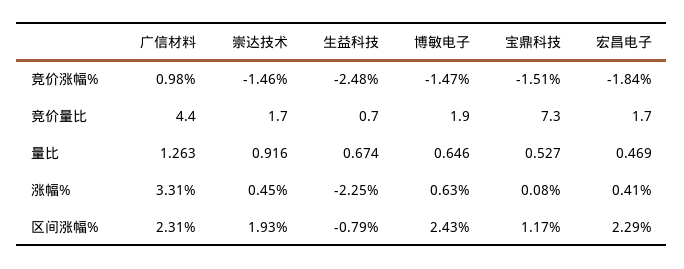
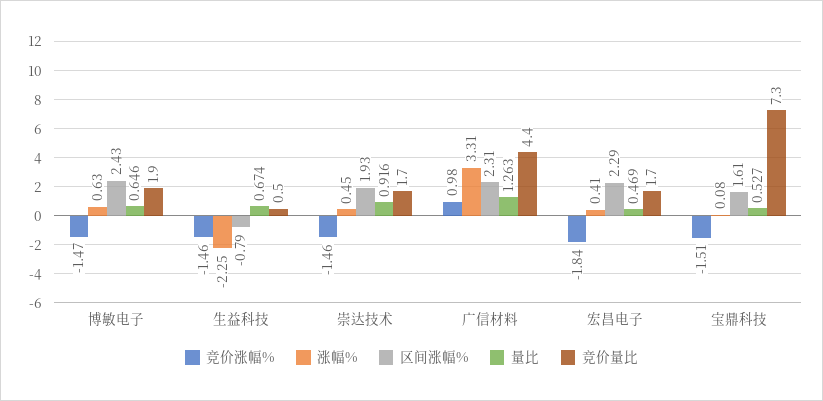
竞价涨幅%, 生益科技: -2.48 -> -1.46
竞价量比, 生益科技: 0.7 -> 0.5
区间涨幅%, 宝鼎科技: 1.17 -> 1.61

